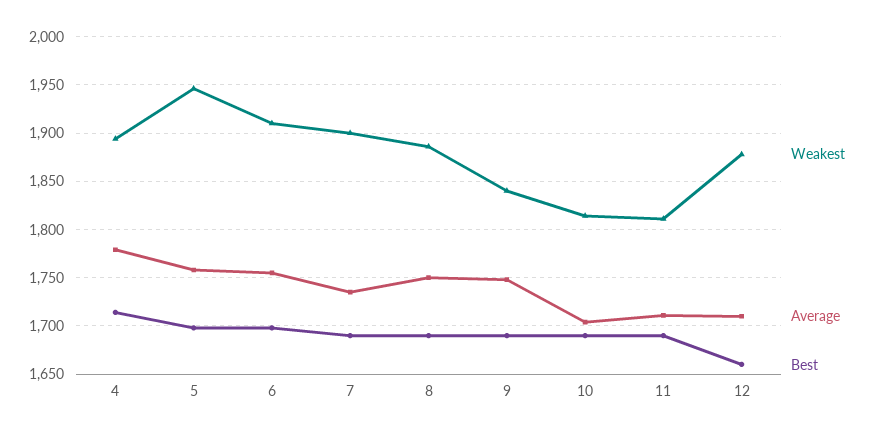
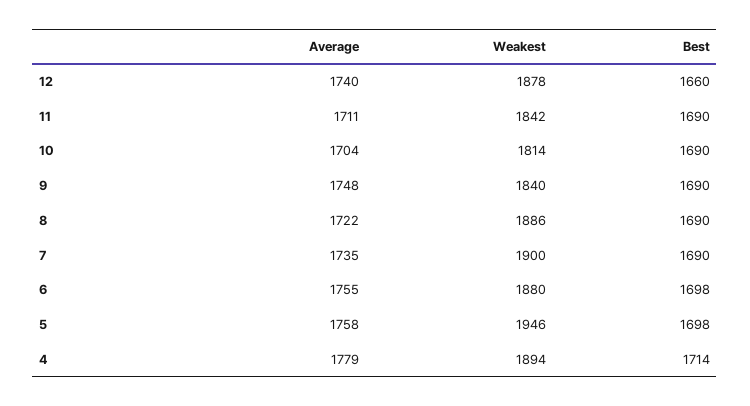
Weakest, 6: 1910 -> 1880
Average, 8: 1750 -> 1722
Weakest, 11: 1810 -> 1842
Average, 12: 1710 -> 1740

